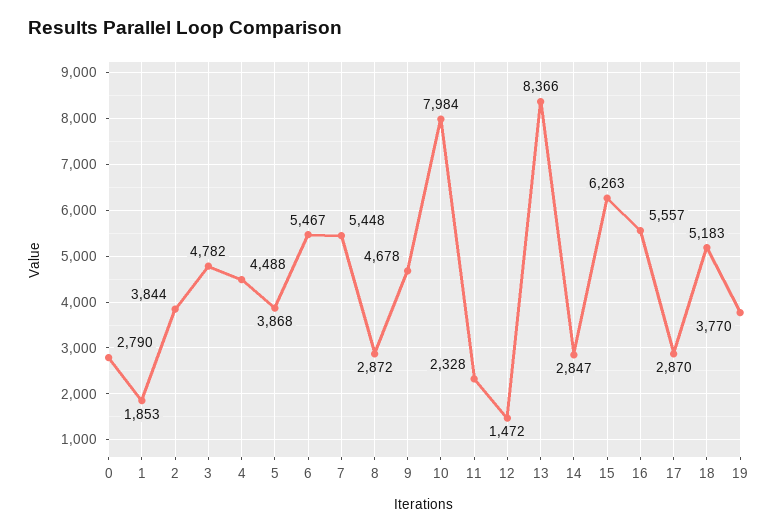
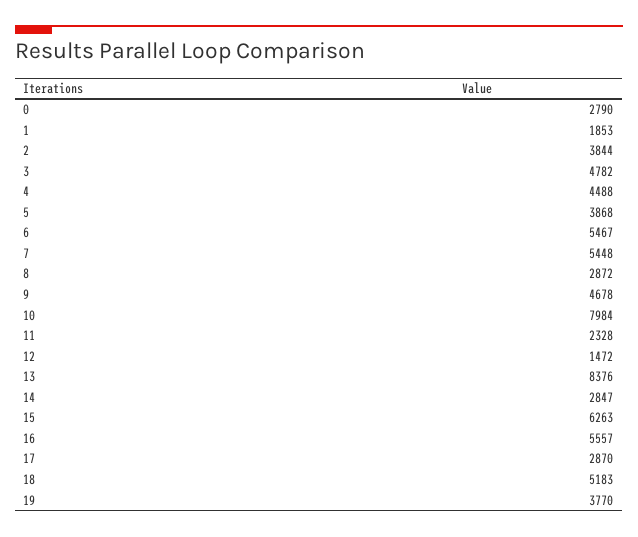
13: 8366 -> 8376

